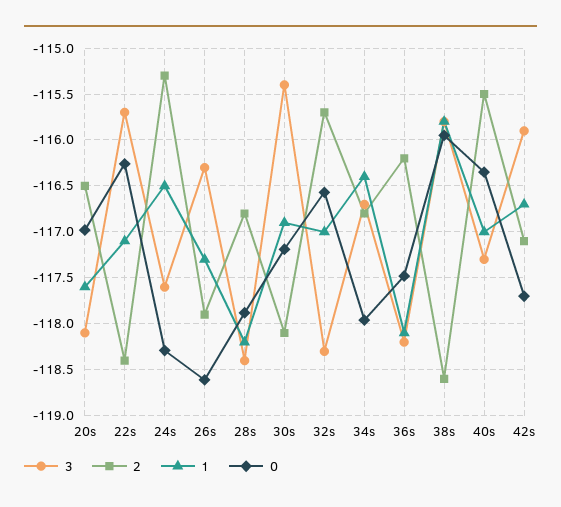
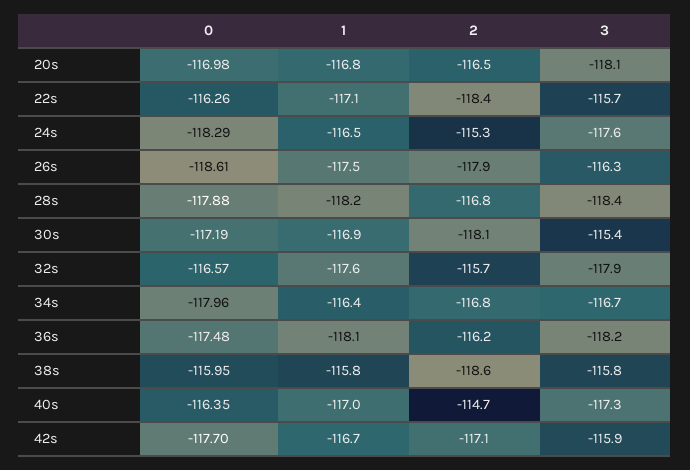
1, 20s: -117.6 -> -116.8
1, 26s: -117.3 -> -117.5
3, 32s: -118.3 -> -117.9
1, 32s: -117 -> -117.6
2, 40s: -115.5 -> -114.7

